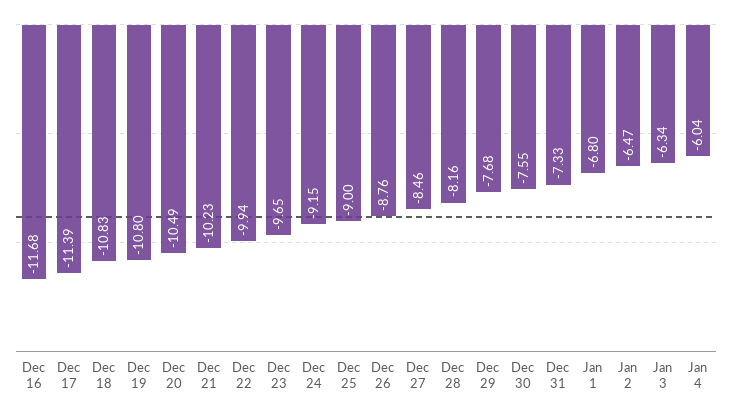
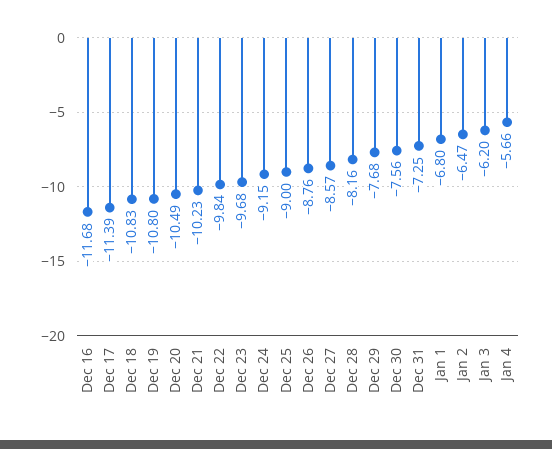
Dec 22: -9.94 -> -9.84
Dec 23: -9.65 -> -9.68
Dec 27: -8.46 -> -8.57
Dec 30: -7.55 -> -7.56
Dec 31: -7.33 -> -7.25
Jan 3: -6.34 -> -6.2
Jan 4: -6.04 -> -5.66

